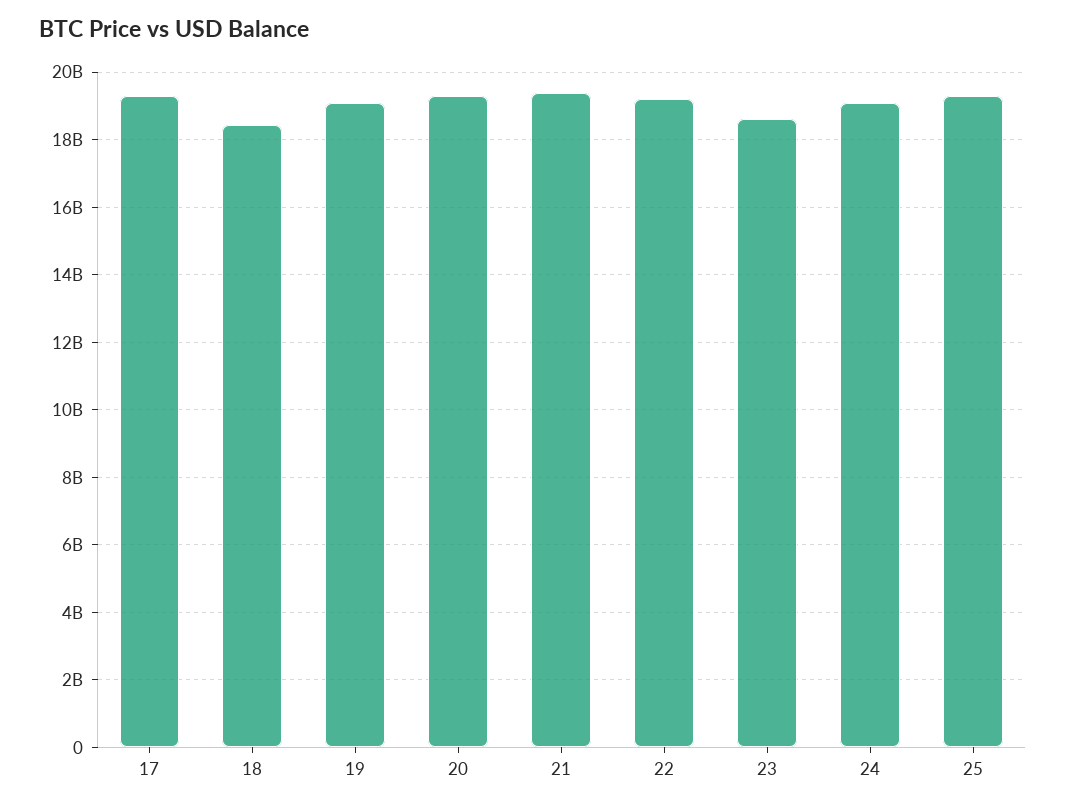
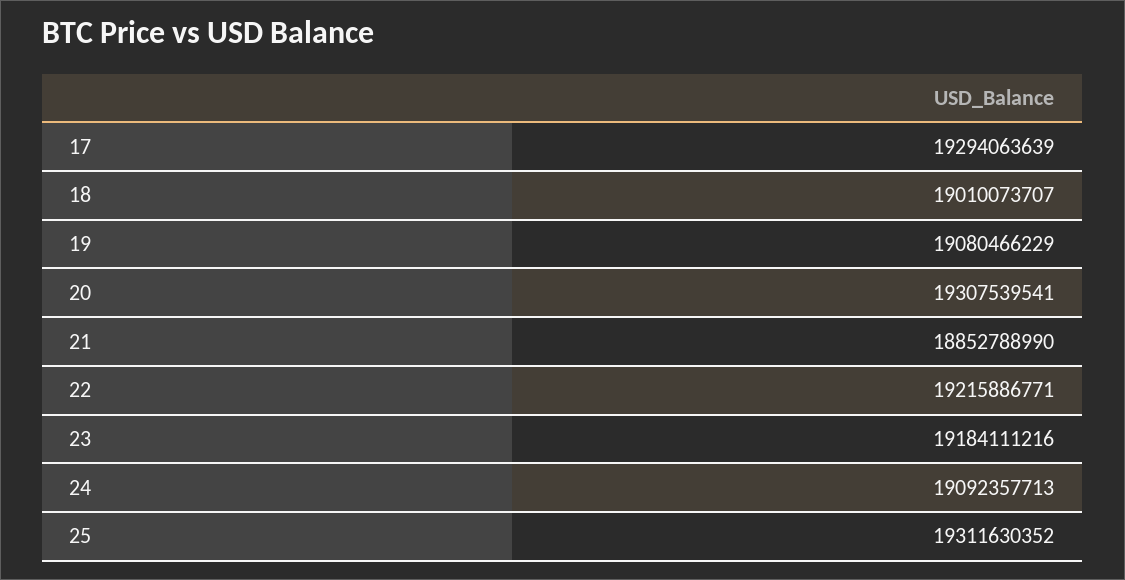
18: 18400000000 -> 19010073707
21: 19400000000 -> 18852788990
23: 18600000000 -> 19184111216

